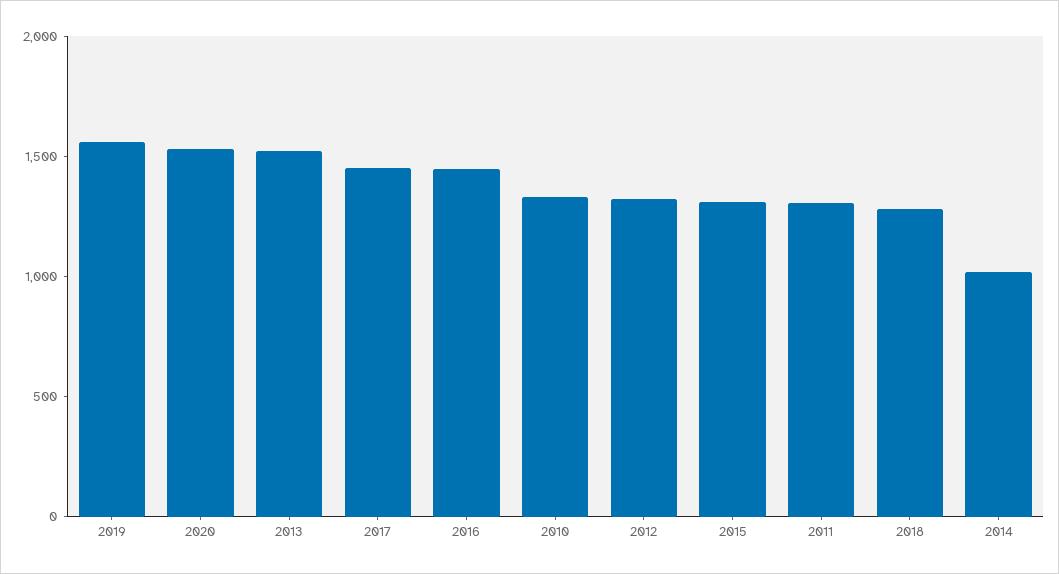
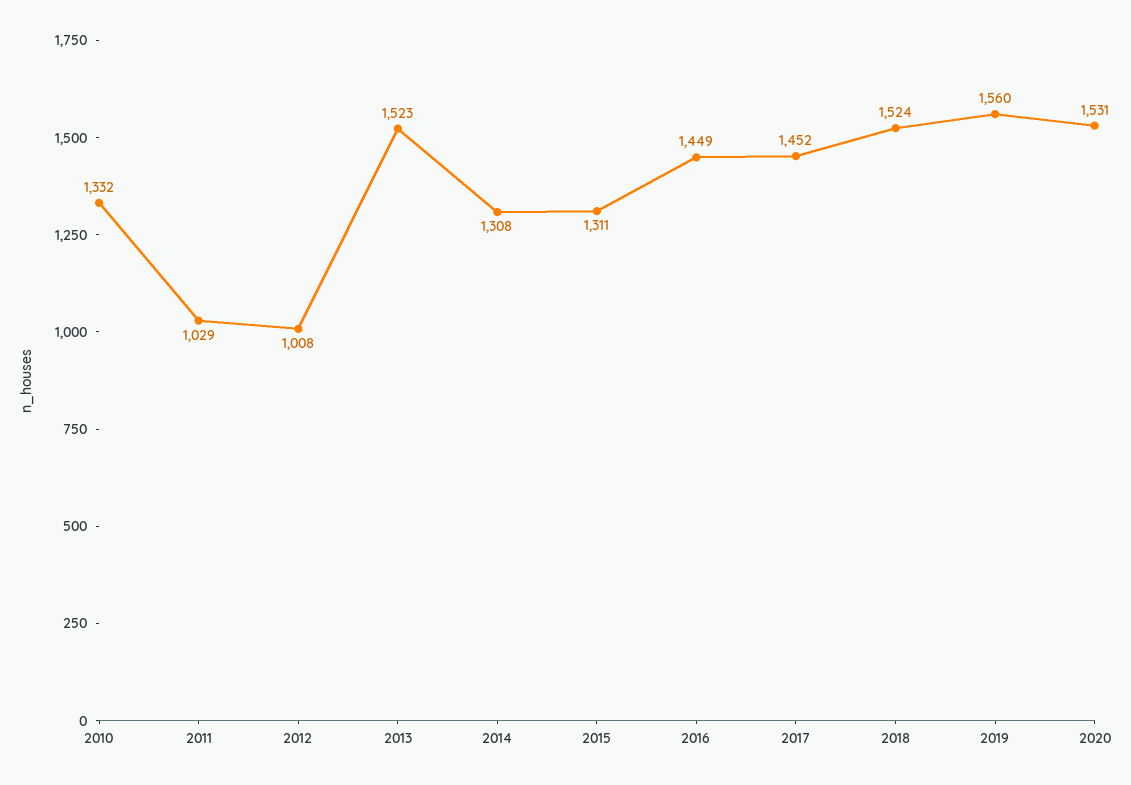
2012: 1300 -> 1008
2011: 1300 -> 1029
2018: 1300 -> 1524
2014: 1000 -> 1308

